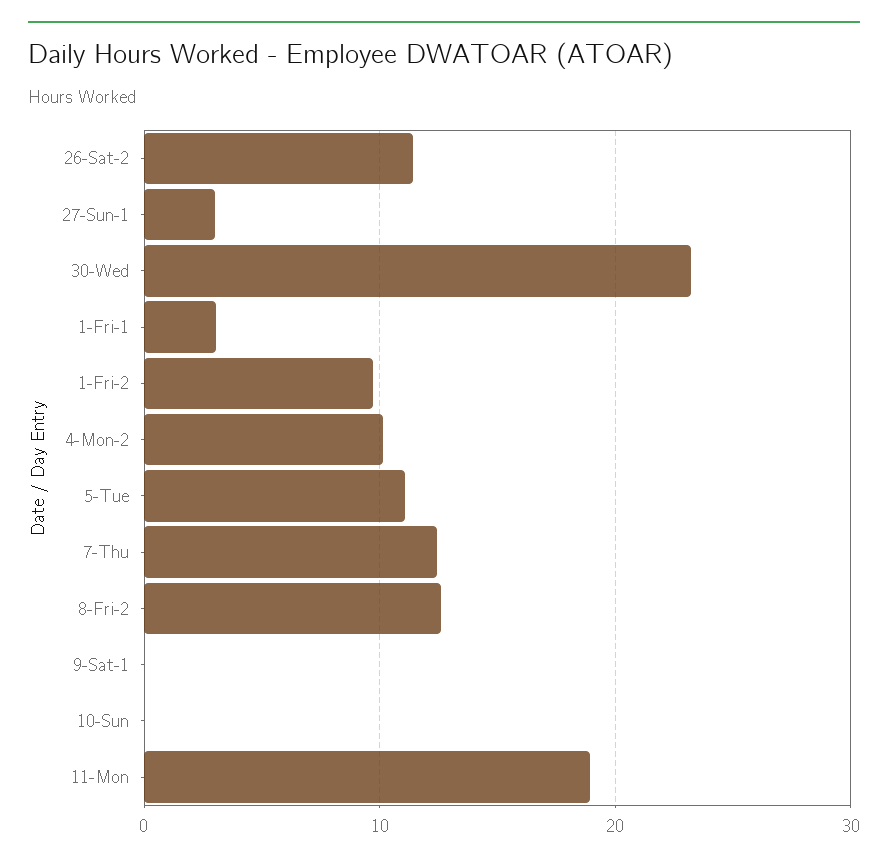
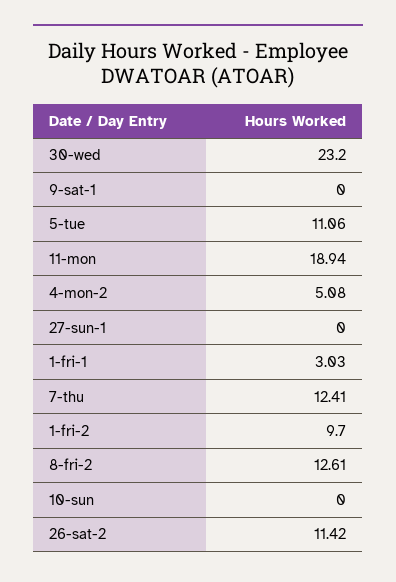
27-Sun-1: 3 -> 0
4-Mon-2: 10 -> 5.08

